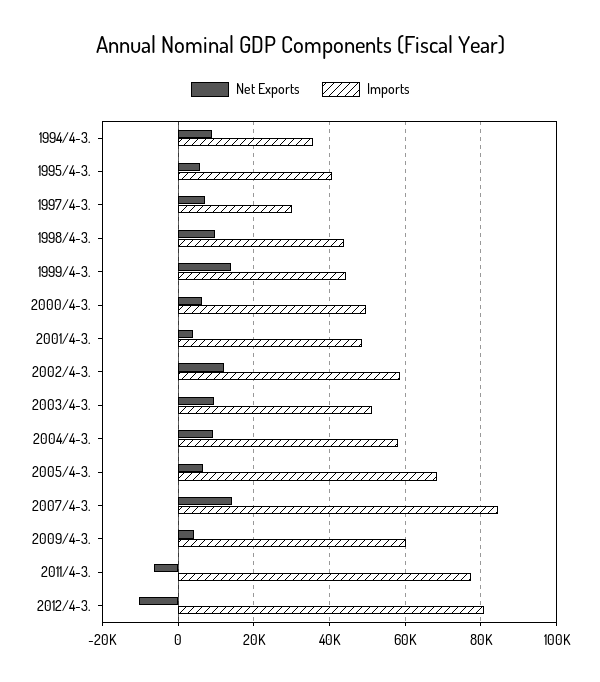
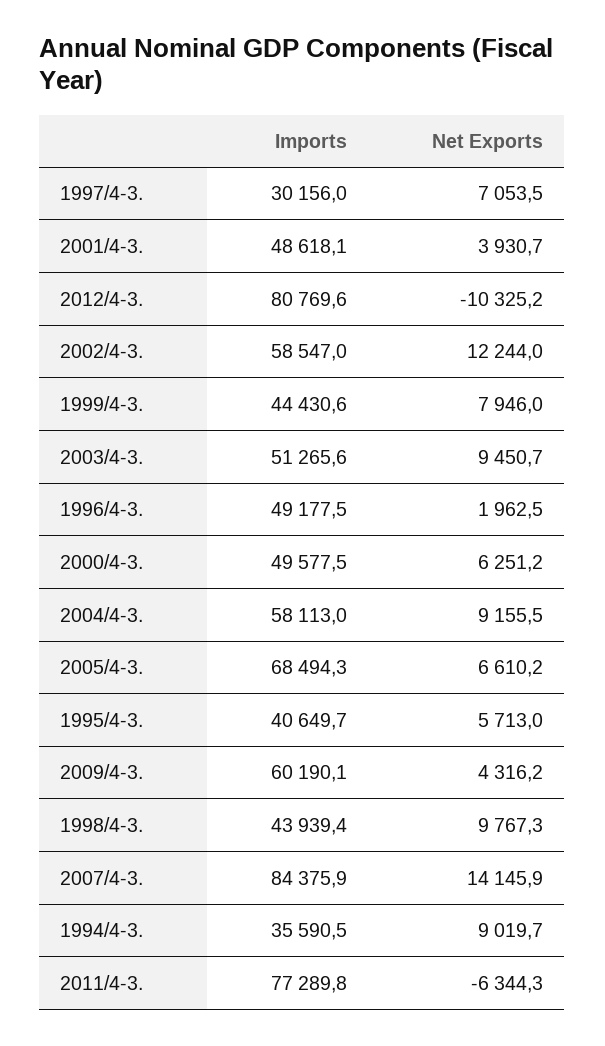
Net Exports, 1999/4-3.: 14000 -> 7946
Imports, 1996/4-3.: none -> 49177.5
Net Exports, 1996/4-3.: none -> 1962.5

